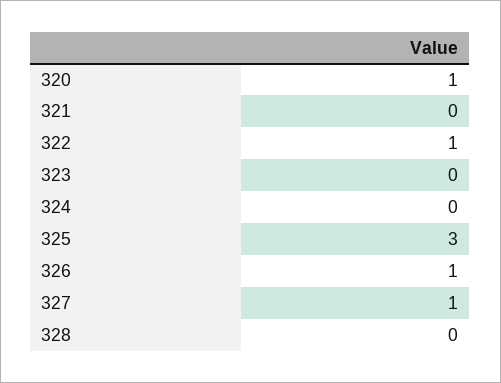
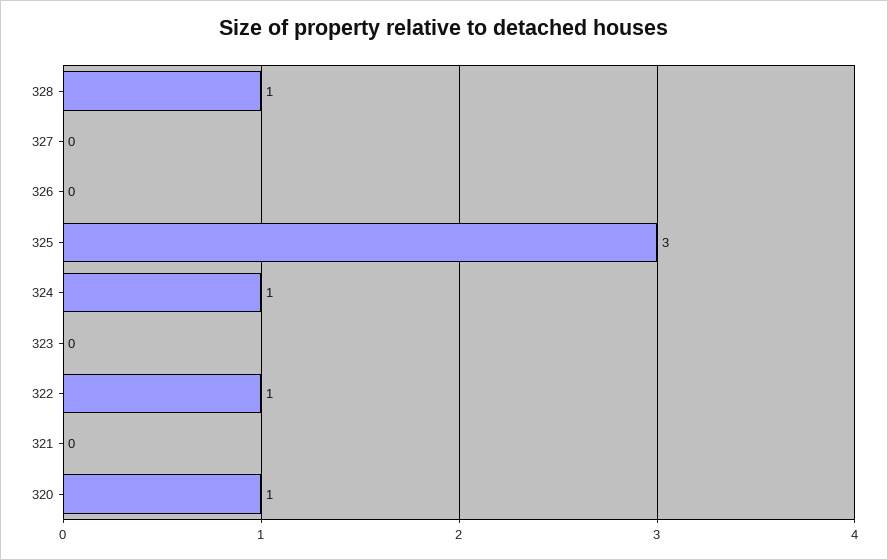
324: 0 -> 1
326: 1 -> 0
327: 1 -> 0
328: 0 -> 1

